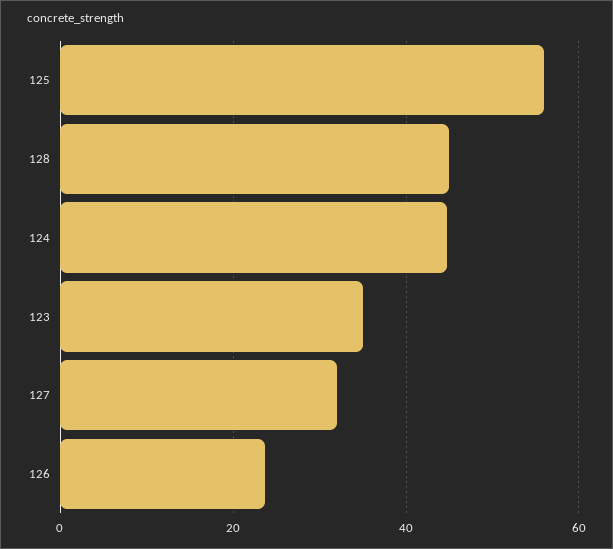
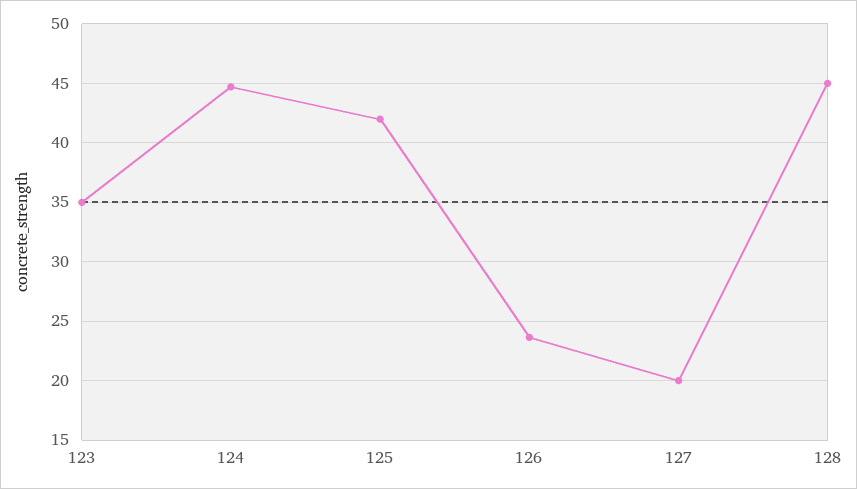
125: 56 -> 42
127: 32 -> 20

